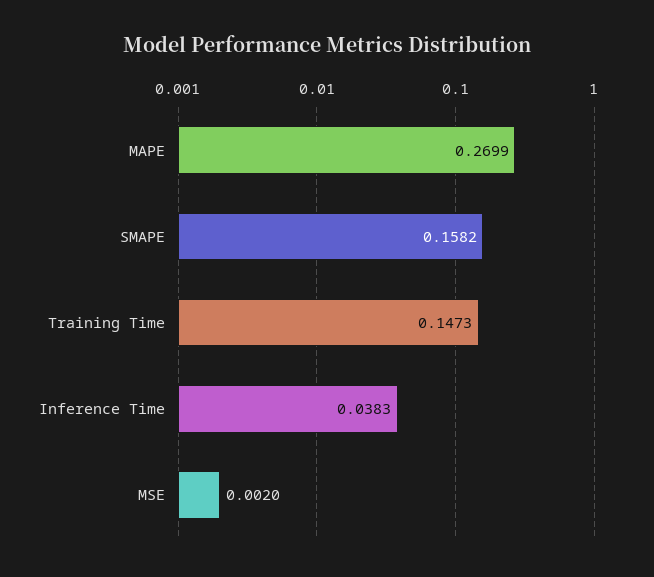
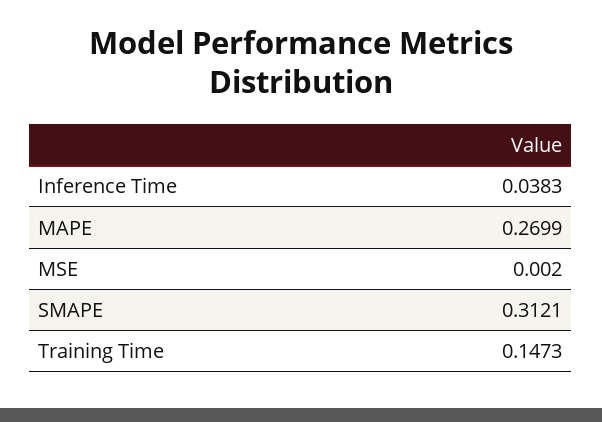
SMAPE: 0.1582 -> 0.3121

